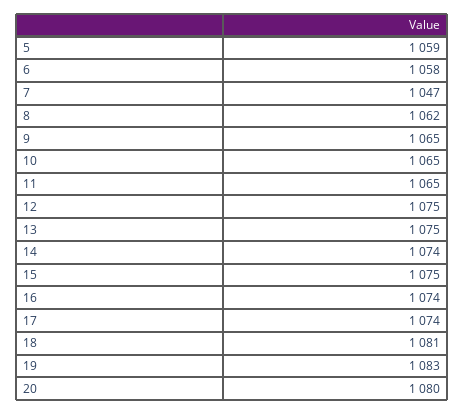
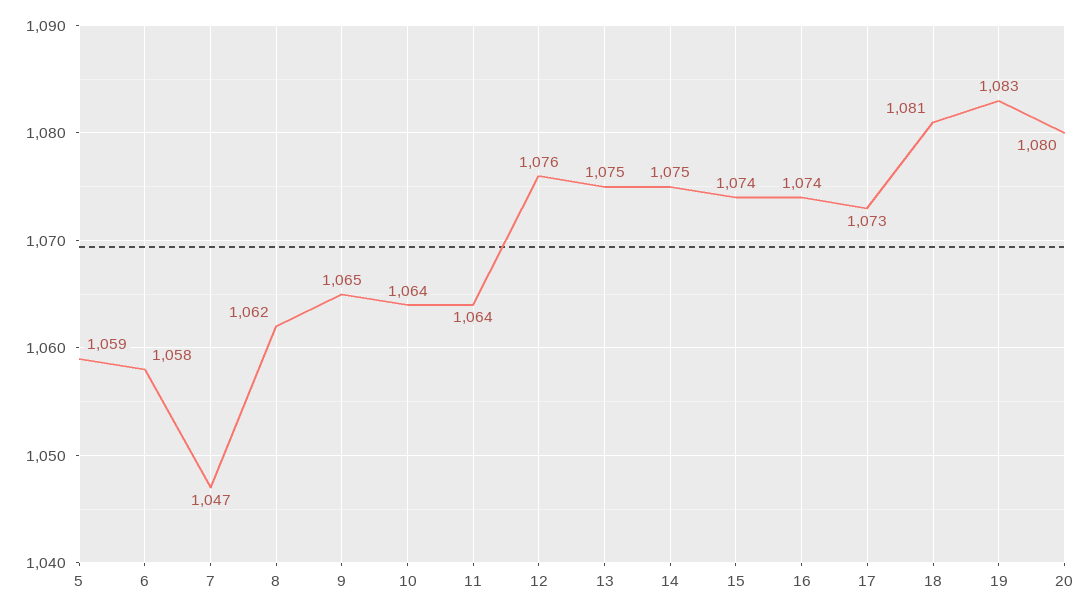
10: 1065 -> 1064
11: 1065 -> 1064
12: 1075 -> 1076
14: 1074 -> 1075
15: 1075 -> 1074
17: 1074 -> 1073

